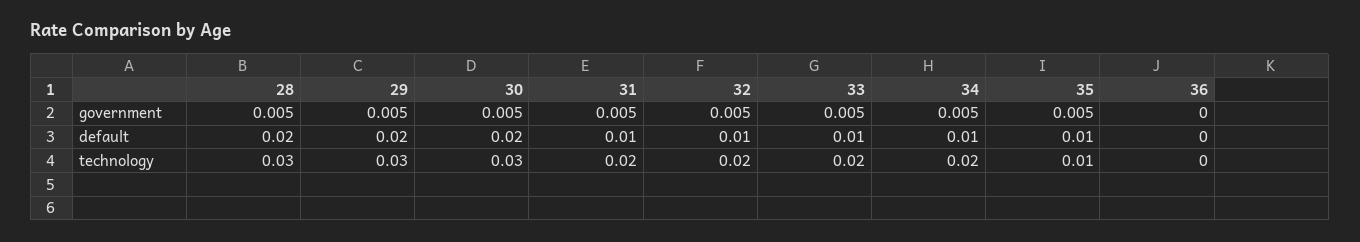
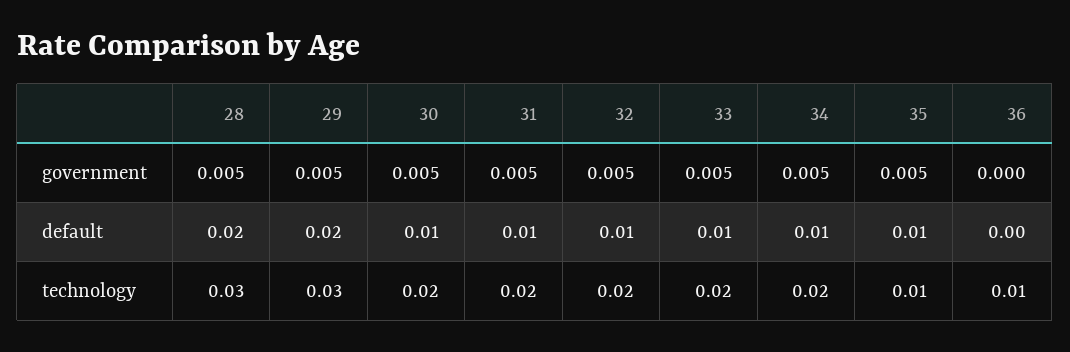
30, default: 0.02 -> 0.01
30, technology: 0.03 -> 0.02
36, technology: 0 -> 0.01

